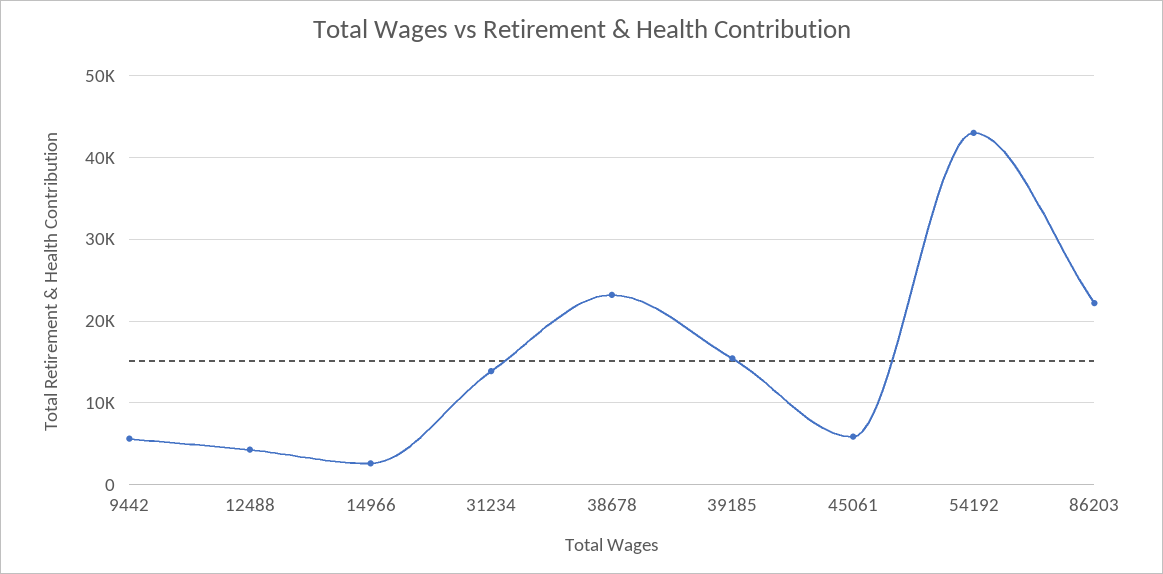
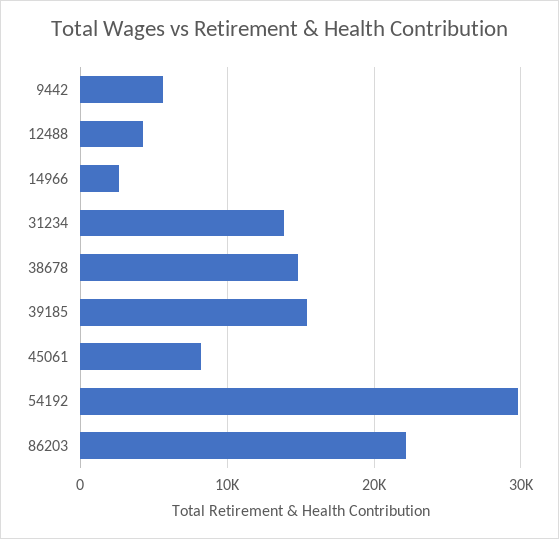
38678: 23000 -> 15000
45061: 6000 -> 8000
54192: 43000 -> 30000

